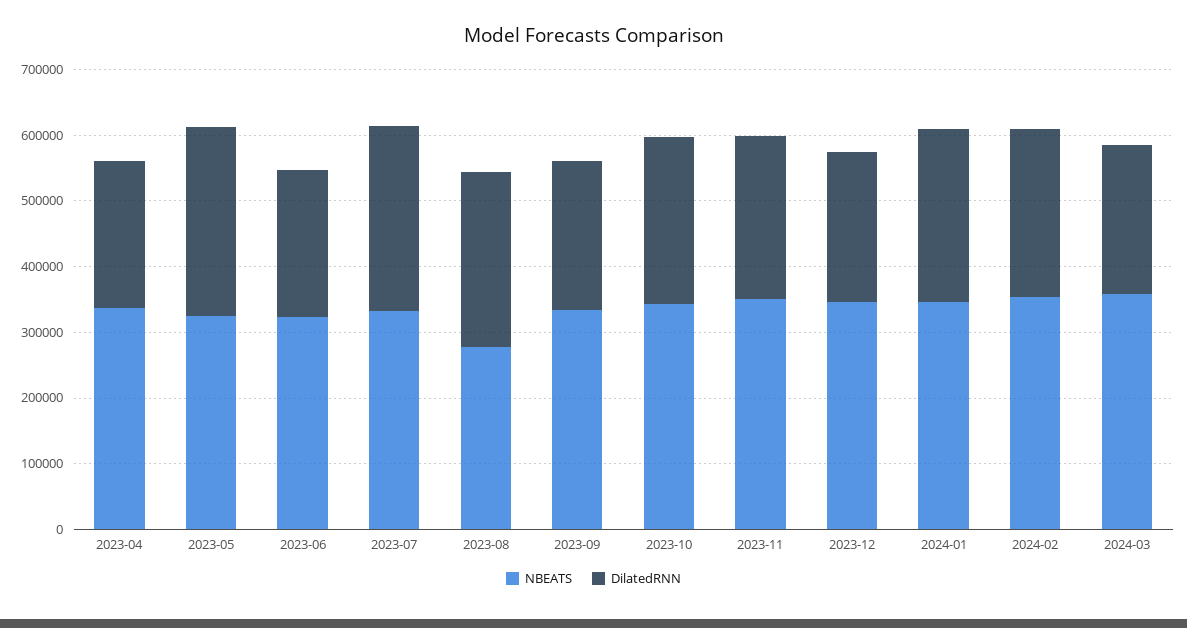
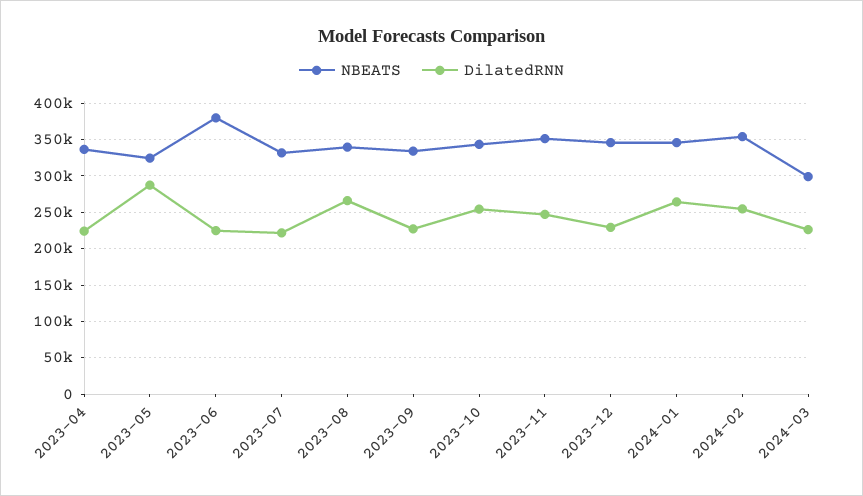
NBEATS, 2023-06: 320000 -> 380000
DilatedRNN, 2023-07: 280000 -> 220000
NBEATS, 2023-08: 280000 -> 340000
NBEATS, 2024-03: 360000 -> 300000

